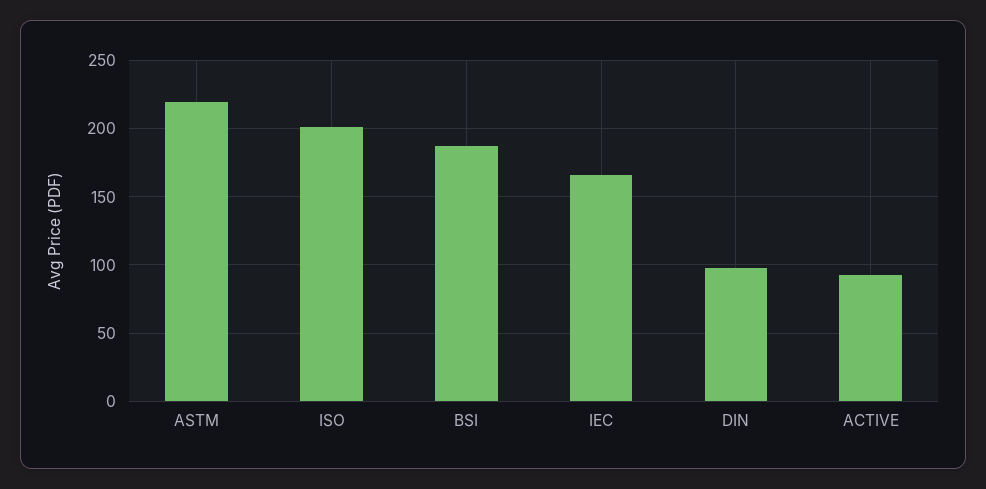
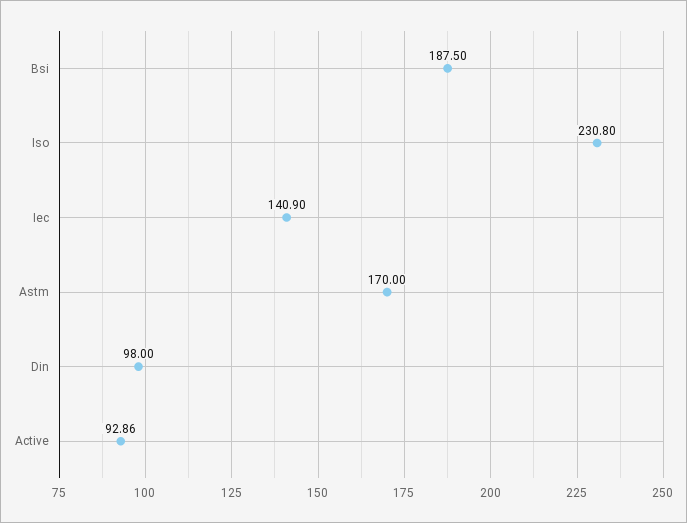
ASTM: 220 -> 170
ISO: 200 -> 230.8
IEC: 165 -> 140.9

